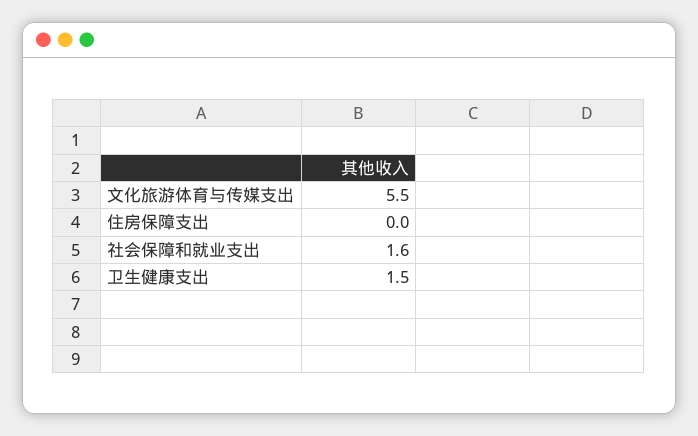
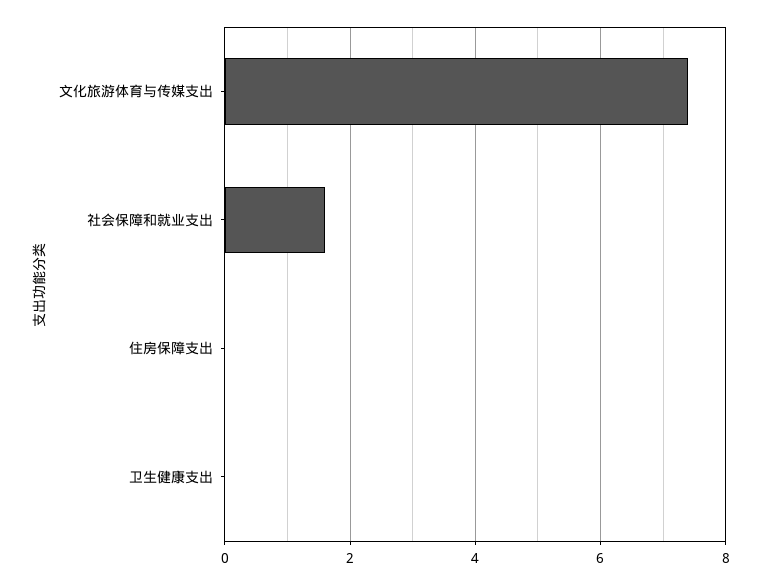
文化旅游体育与传媒支出: 5.5 -> 7.5
卫生健康支出: 1.5 -> 0

